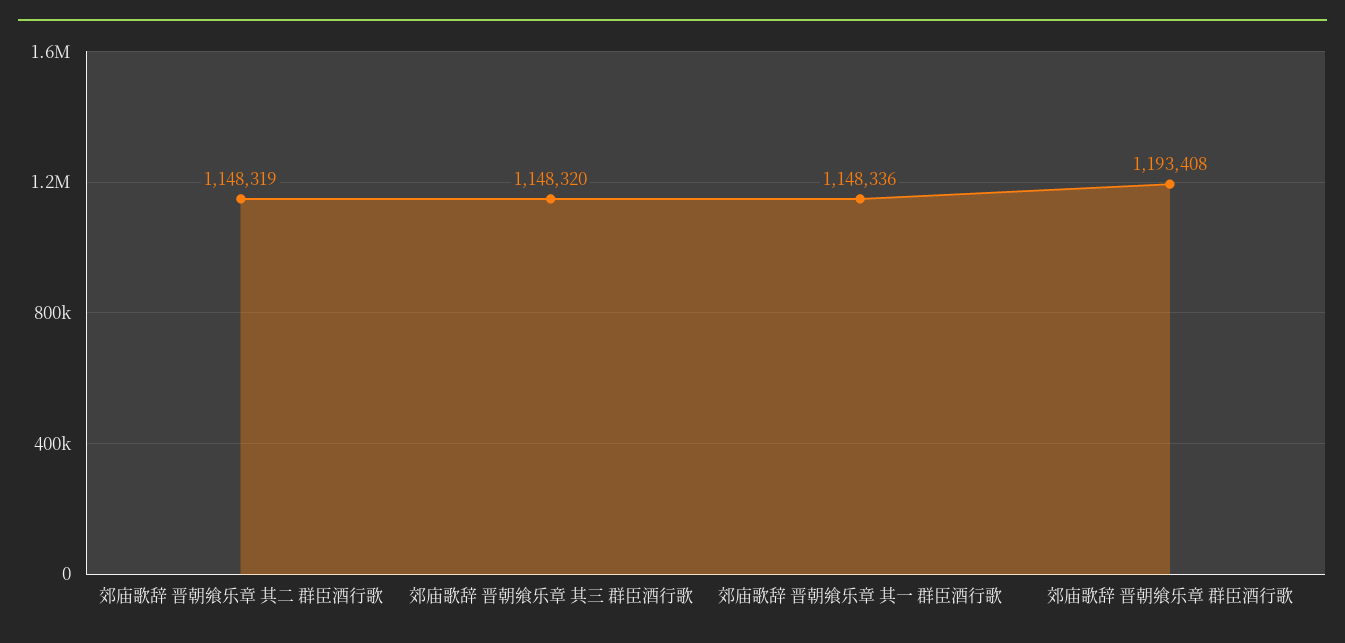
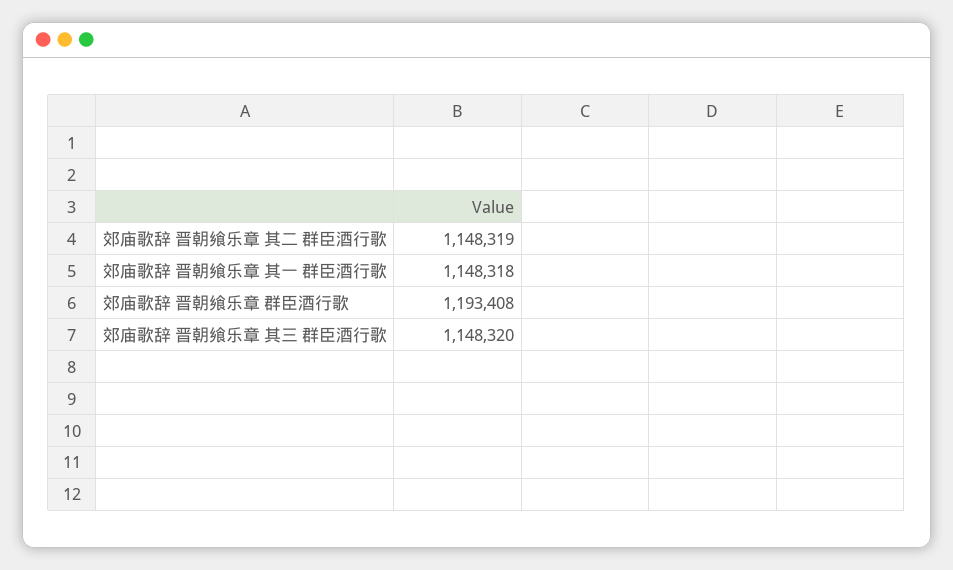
郊庙歌辞 晋朝飨乐章 其一 群臣酒行歌: 1148336 -> 1148318

